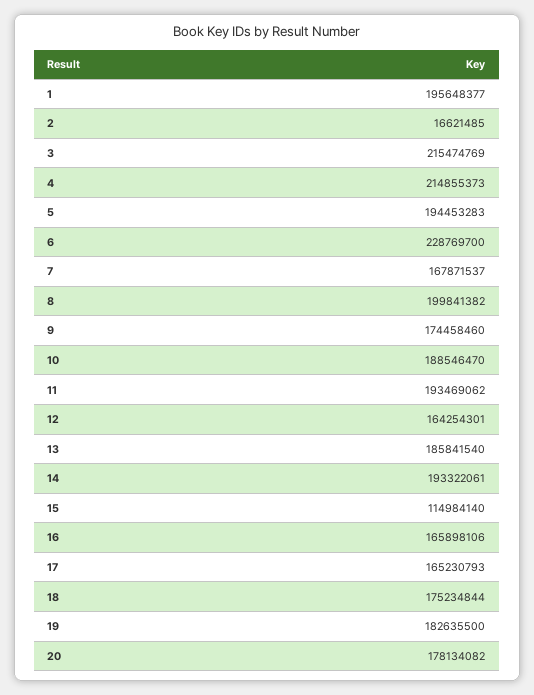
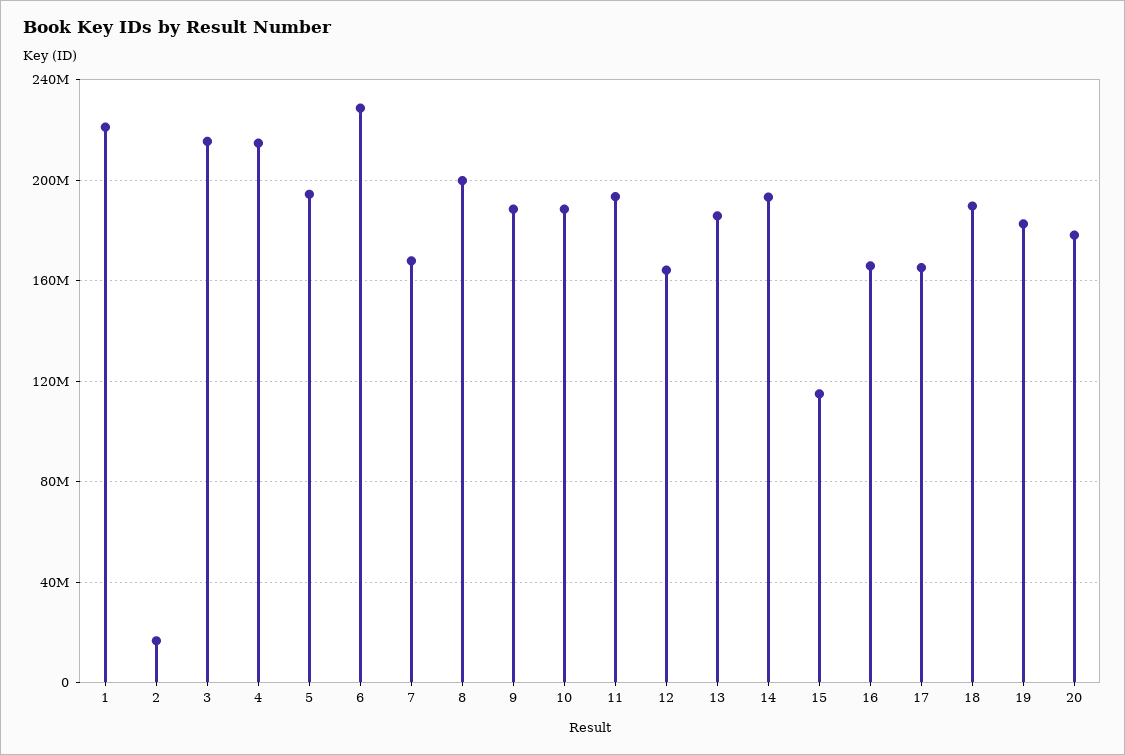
1: 195648377 -> 220000000
9: 174458460 -> 190000000
18: 175234844 -> 190000000

